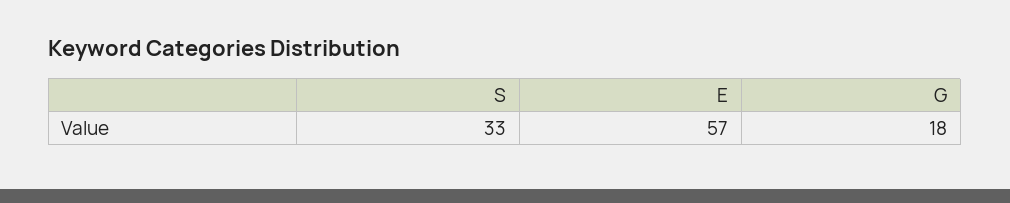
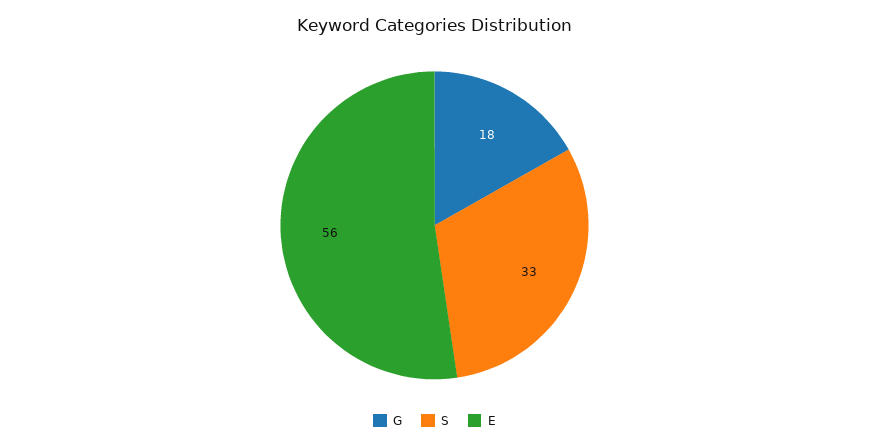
E: 57 -> 56

